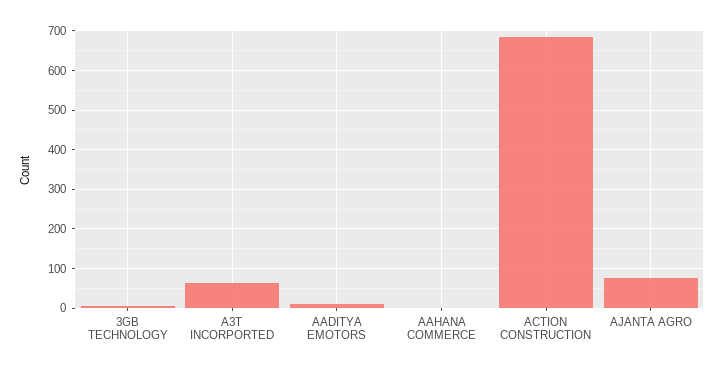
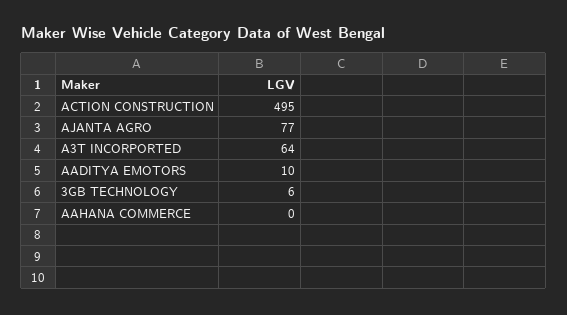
ACTION CONSTRUCTION: 680 -> 495

